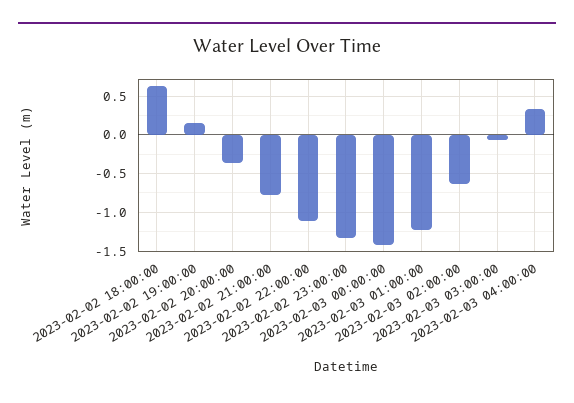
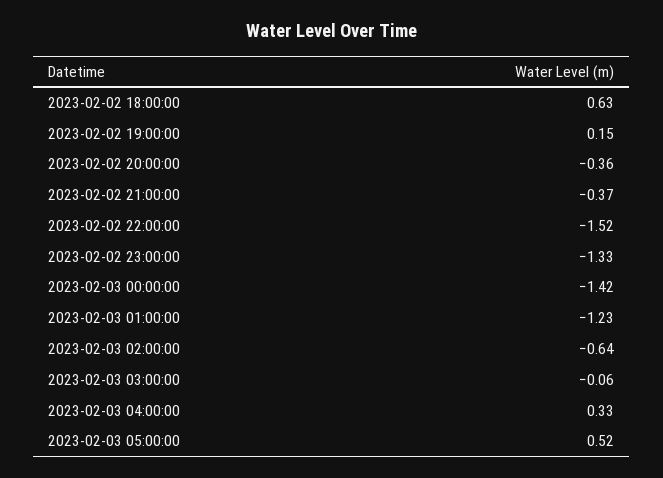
2023-02-02 21:00:00: -0.8 -> -0.37
2023-02-02 22:00:00: -1.1 -> -1.52
2023-02-03 05:00:00: none -> 0.52

